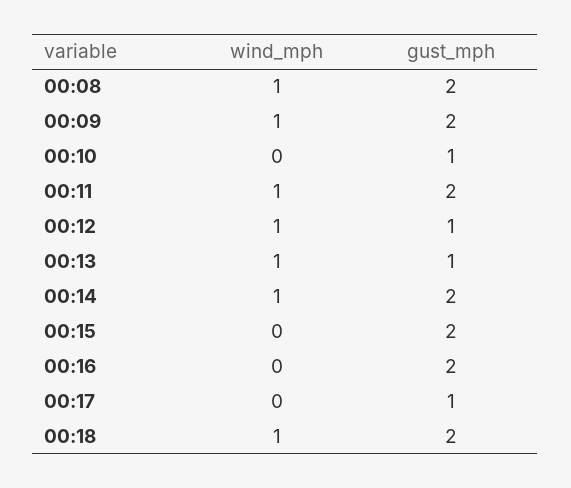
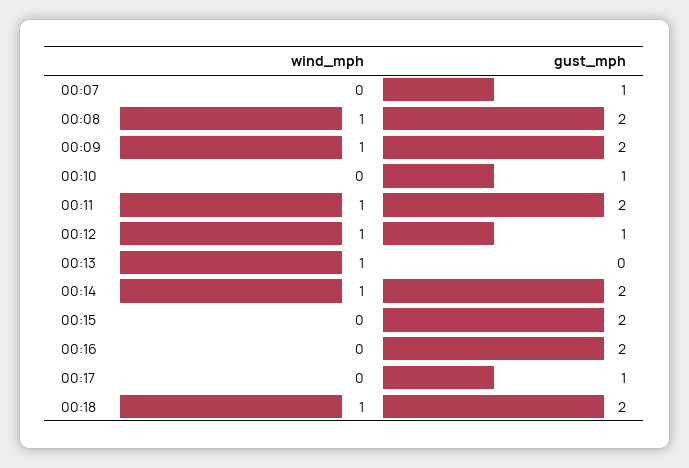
gust_mph, 00:13: 1 -> 0
wind_mph, 00:07: none -> 0
gust_mph, 00:07: none -> 1

